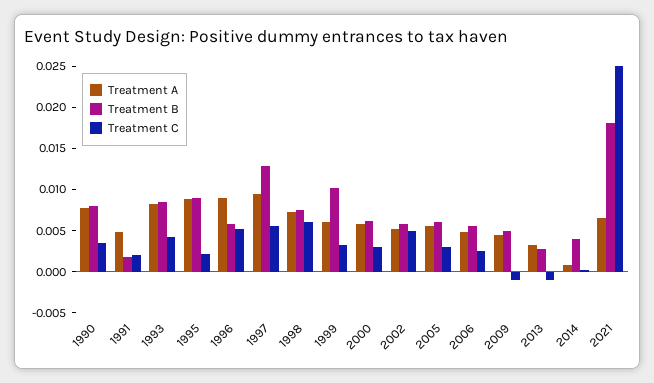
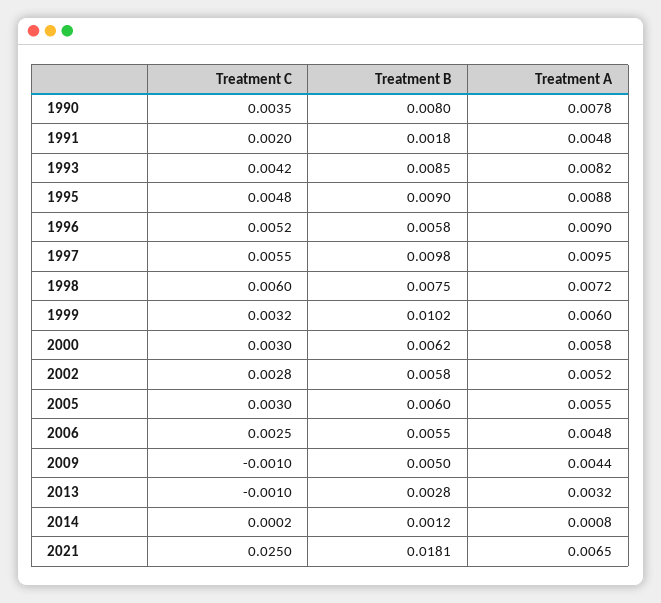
Treatment C, 1995: 0.002 -> 0.0048
Treatment B, 1997: 0.013 -> 0.0098
Treatment C, 2002: 0.005 -> 0.0028
Treatment B, 2014: 0.004 -> 0.0012

